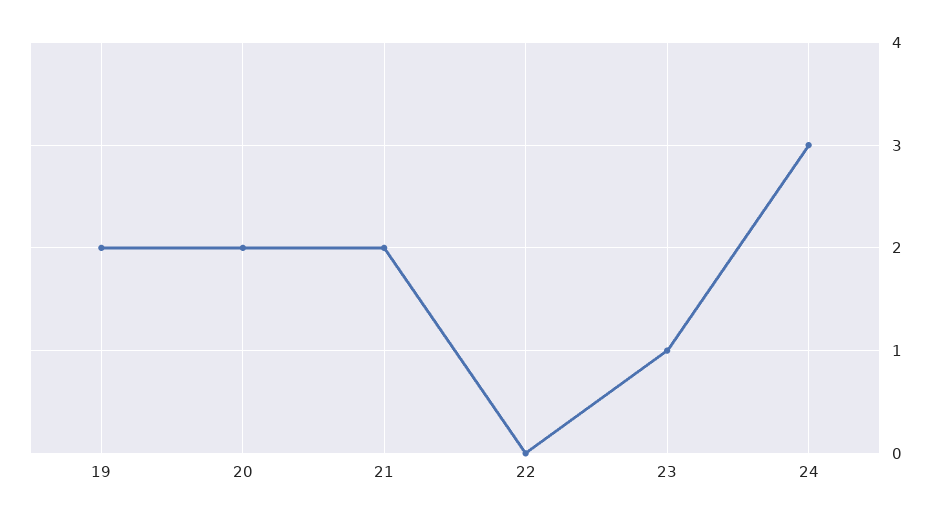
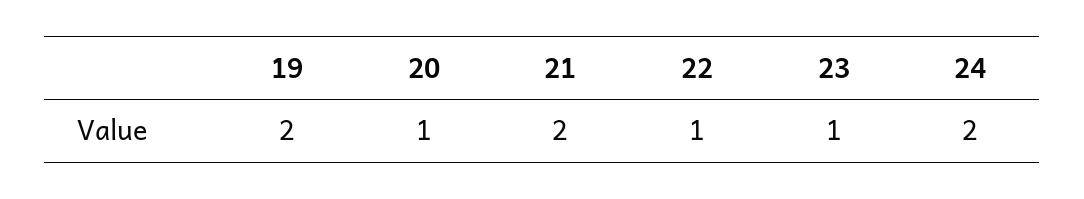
20: 2 -> 1
22: 0 -> 1
24: 3 -> 2

